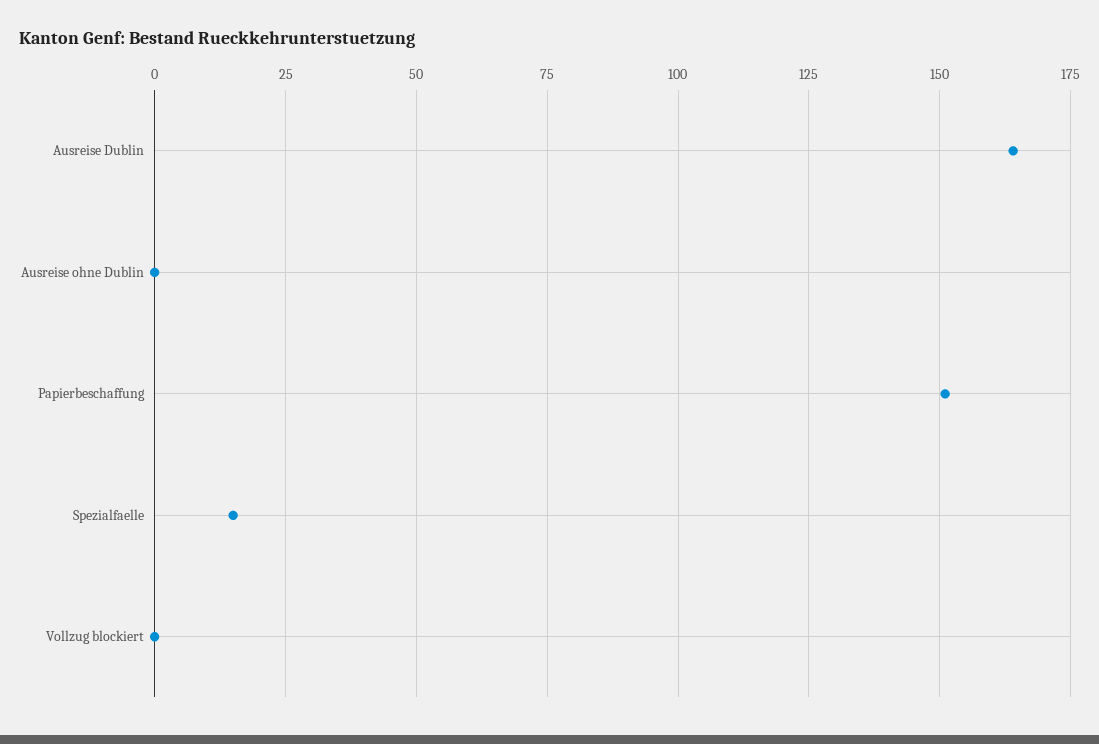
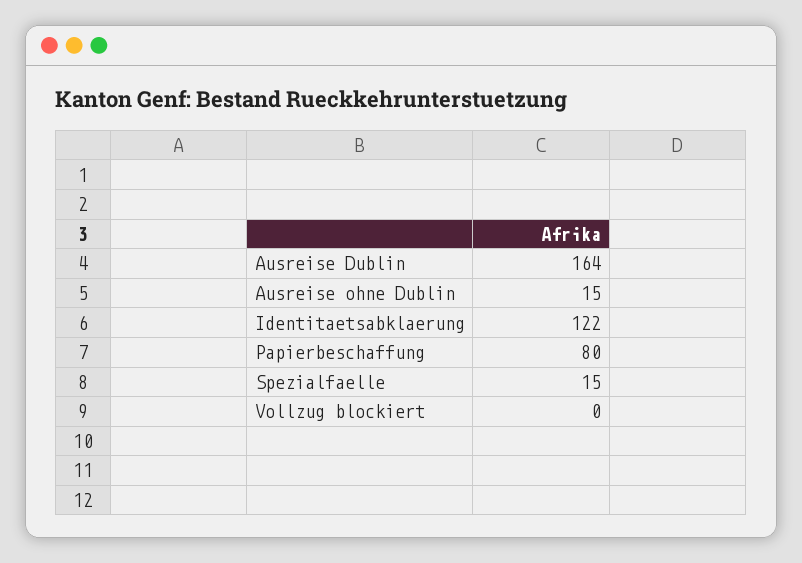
Ausreise ohne Dublin: 0 -> 15
Papierbeschaffung: 150 -> 80
Identitaetsabklaerung: none -> 122

